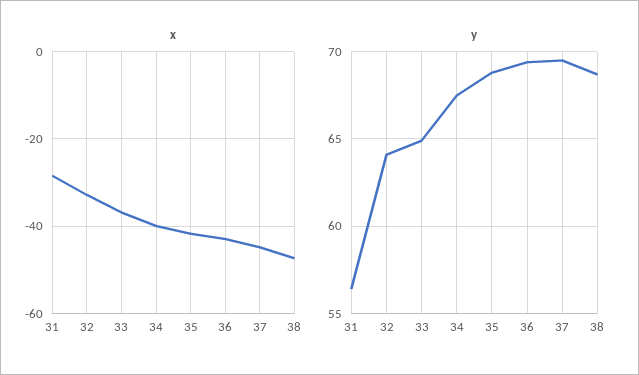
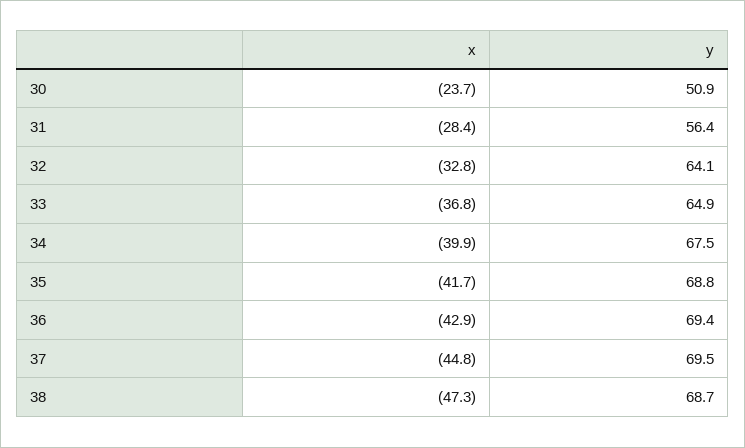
x, 30: none -> -23.7
y, 30: none -> 50.9

